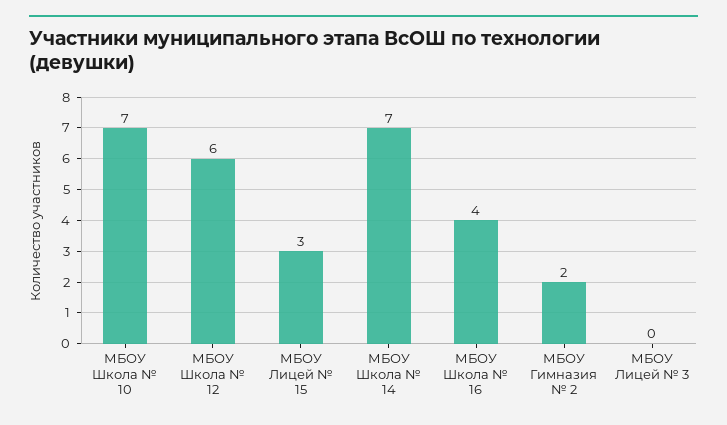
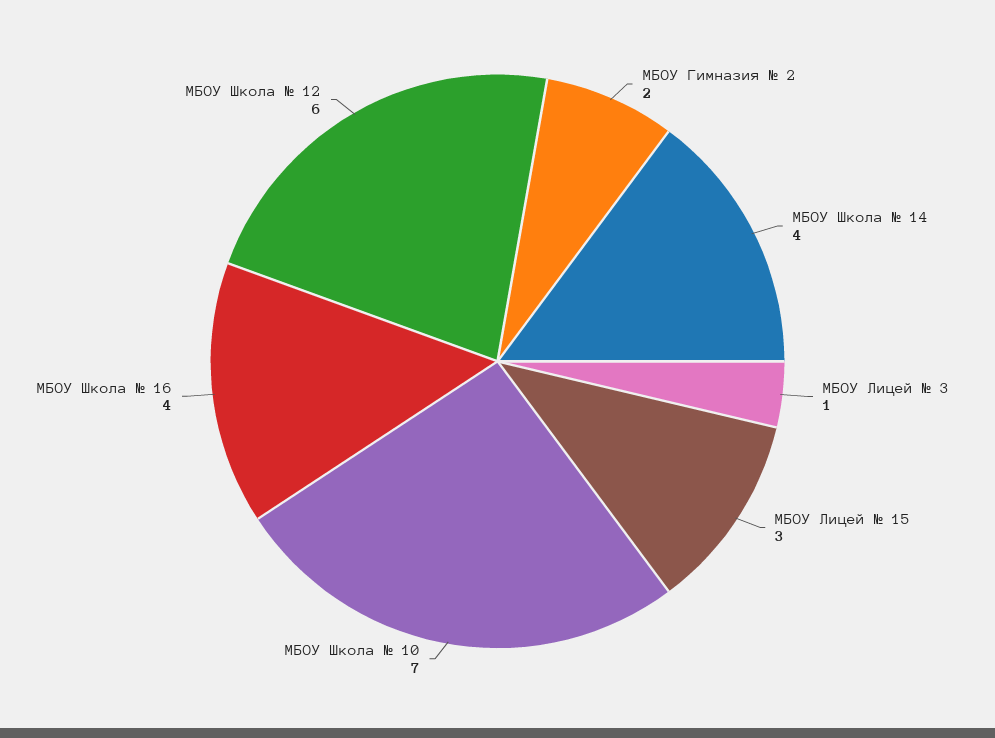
МБОУ Школа № 14: 7 -> 4
МБОУ Лицей № 3: 0 -> 1

